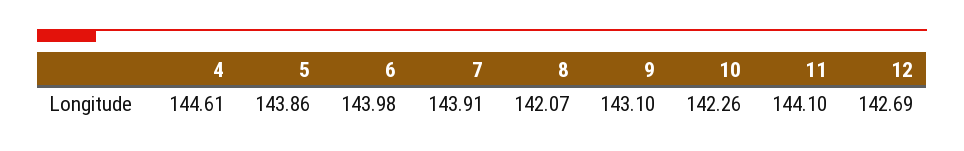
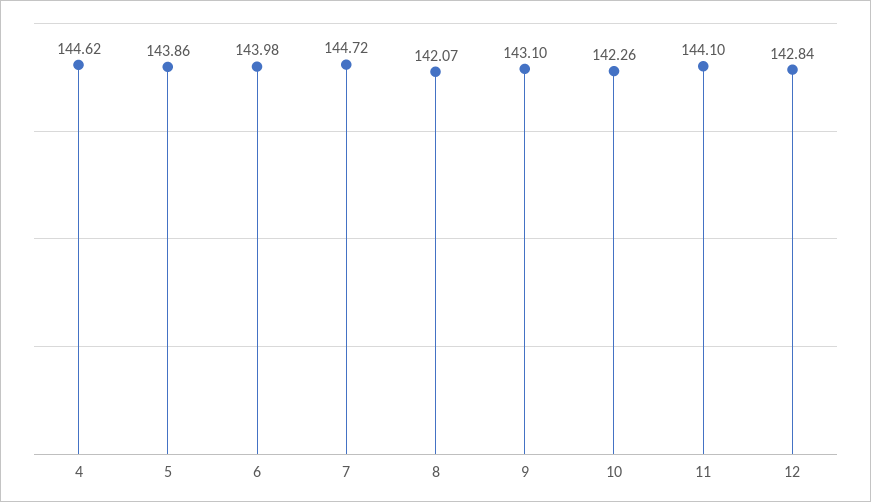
4: 144.61 -> 144.62
7: 143.91 -> 144.72
12: 142.69 -> 142.84

